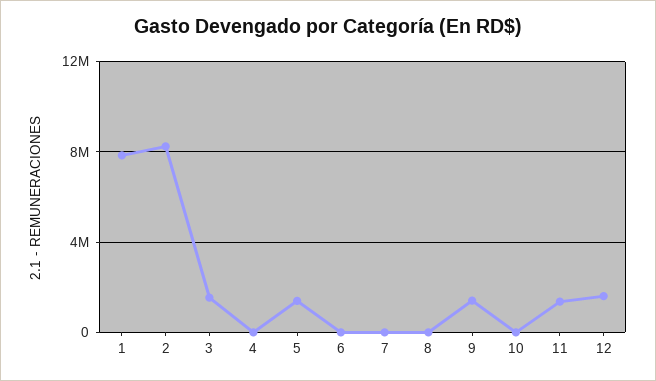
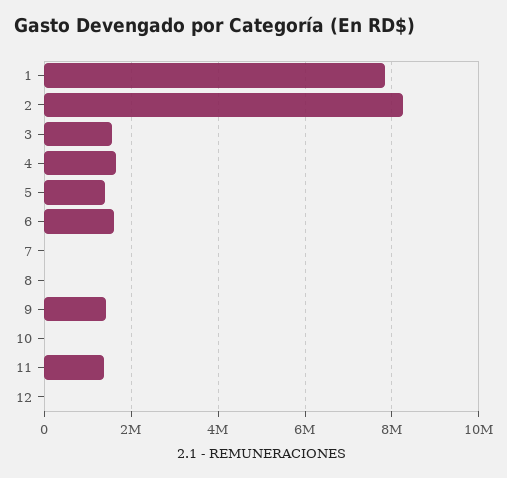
4: 0 -> 1600000
6: 0 -> 1600000
12: 1500000 -> 0

